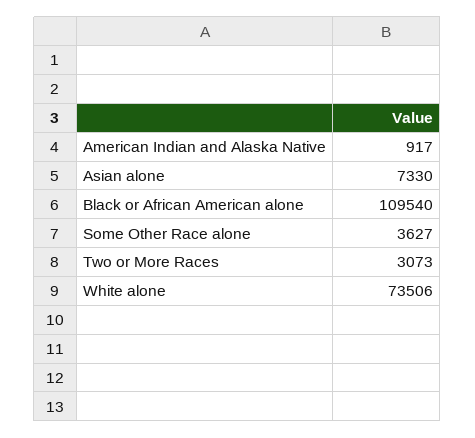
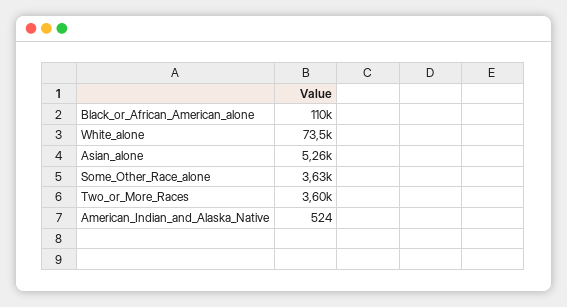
American Indian and Alaska Native: 917 -> 524
Asian alone: 7330 -> 5260
Two or More Races: 3073 -> 3600

